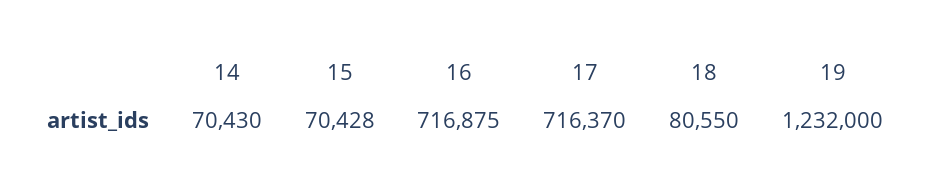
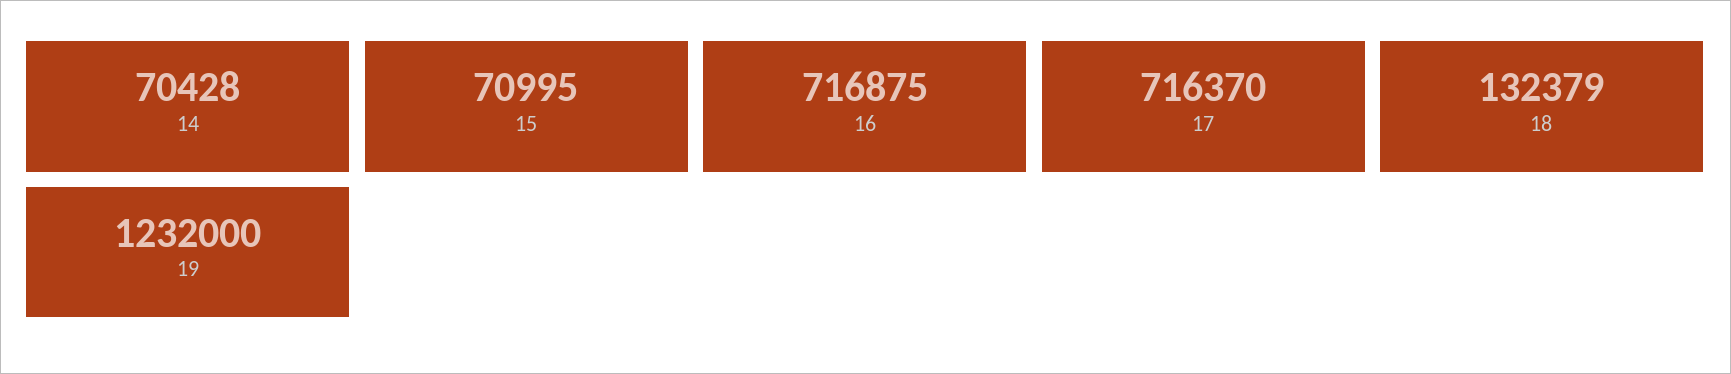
14: 70430 -> 70428
15: 70428 -> 70995
18: 80550 -> 132379

